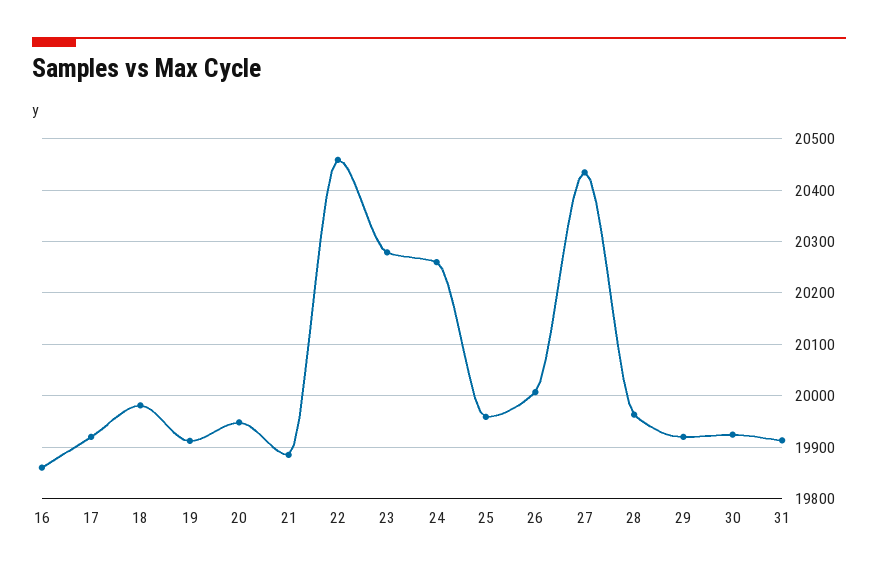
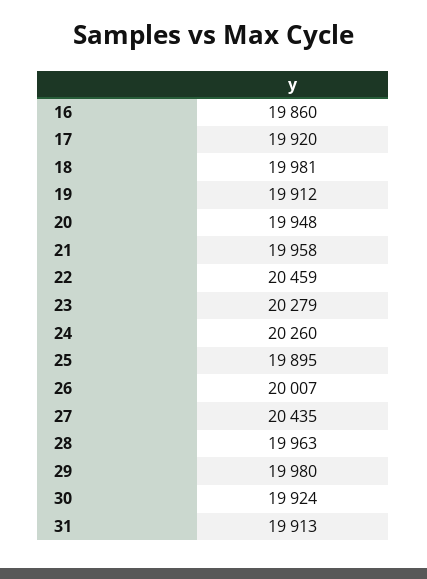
21: 19880 -> 19958
25: 19960 -> 19895
29: 19920 -> 19980

